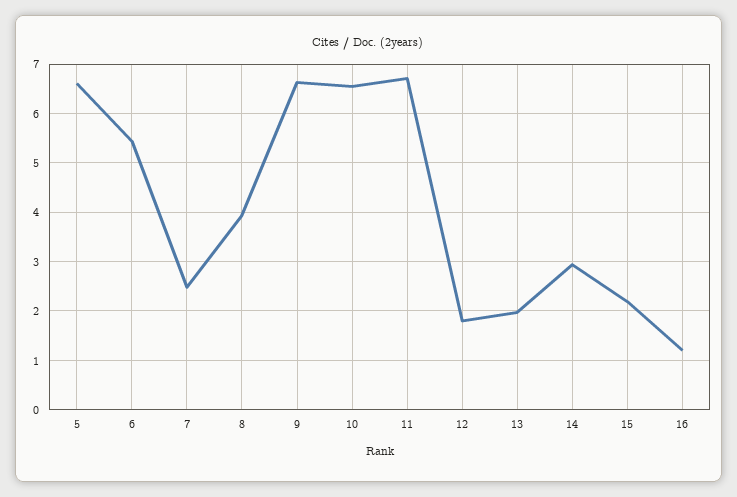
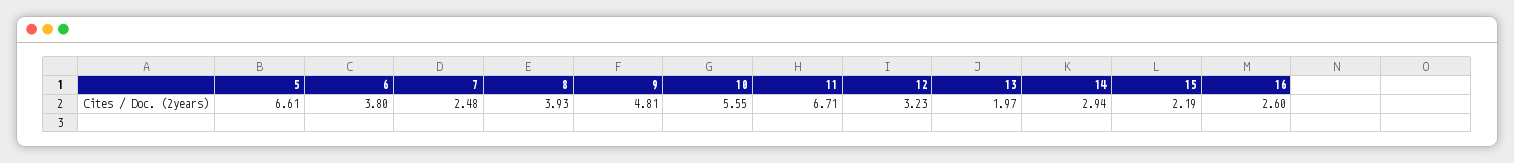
6: 5.4 -> 3.8
9: 6.6 -> 4.81
10: 6.6 -> 5.55
12: 1.8 -> 3.23
16: 1.2 -> 2.6

